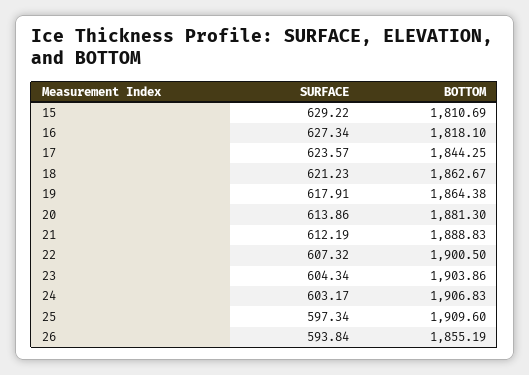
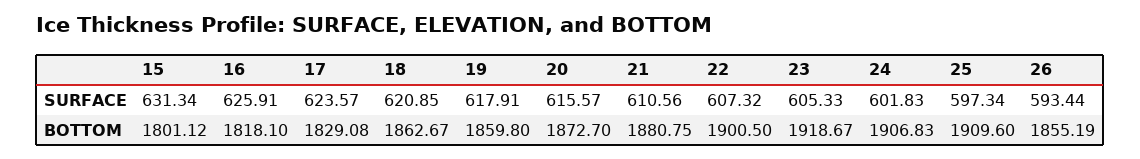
SURFACE, 15: 629.22 -> 631.34
BOTTOM, 15: 1810.69 -> 1801.12
SURFACE, 16: 627.34 -> 625.91
BOTTOM, 17: 1844.25 -> 1829.08
SURFACE, 18: 621.23 -> 620.85
BOTTOM, 19: 1864.38 -> 1859.8
SURFACE, 20: 613.86 -> 615.57
BOTTOM, 20: 1881.3 -> 1872.7
SURFACE, 21: 612.19 -> 610.56
BOTTOM, 21: 1888.83 -> 1880.75
SURFACE, 23: 604.34 -> 605.33
BOTTOM, 23: 1903.86 -> 1918.67
SURFACE, 24: 603.17 -> 601.83
SURFACE, 26: 593.84 -> 593.44

